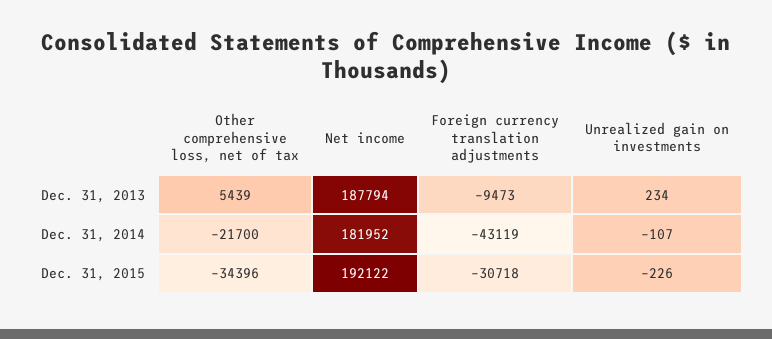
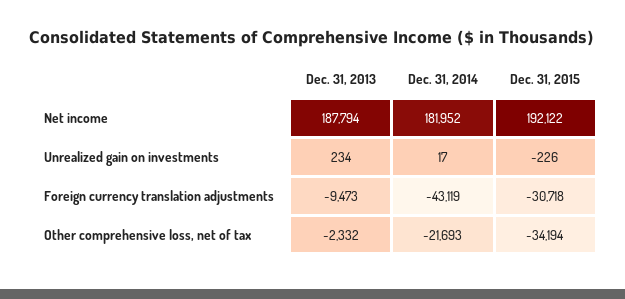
Other comprehensive loss, net of tax, Dec. 31, 2013: 5439 -> -2332
Other comprehensive loss, net of tax, Dec. 31, 2014: -21700 -> -21693
Unrealized gain on investments, Dec. 31, 2014: -107 -> 17
Other comprehensive loss, net of tax, Dec. 31, 2015: -34396 -> -34194

